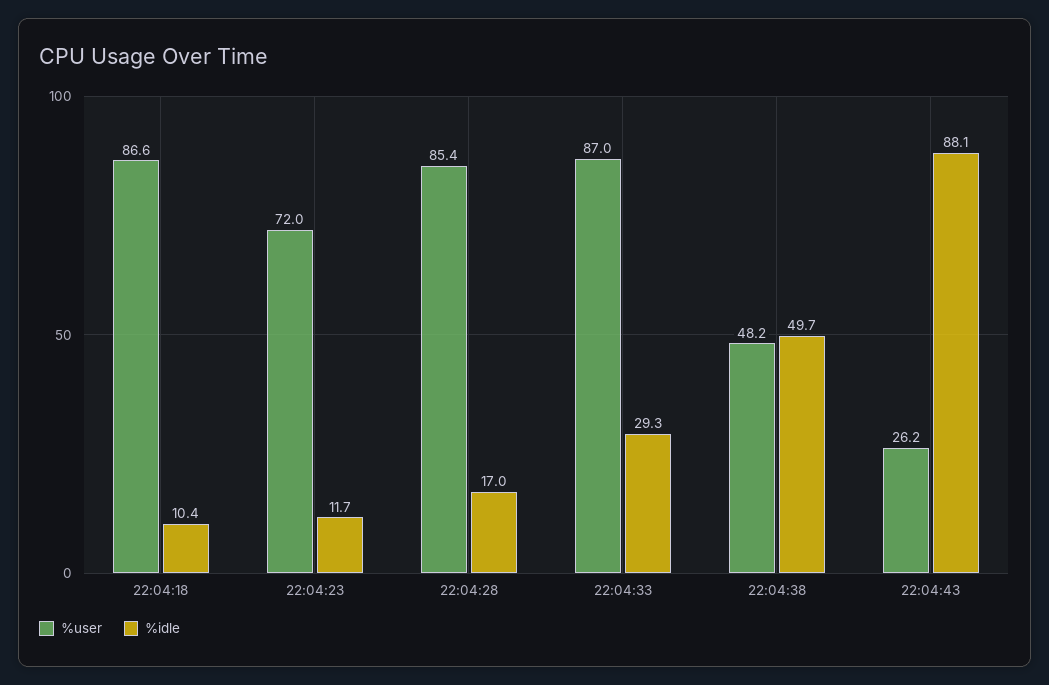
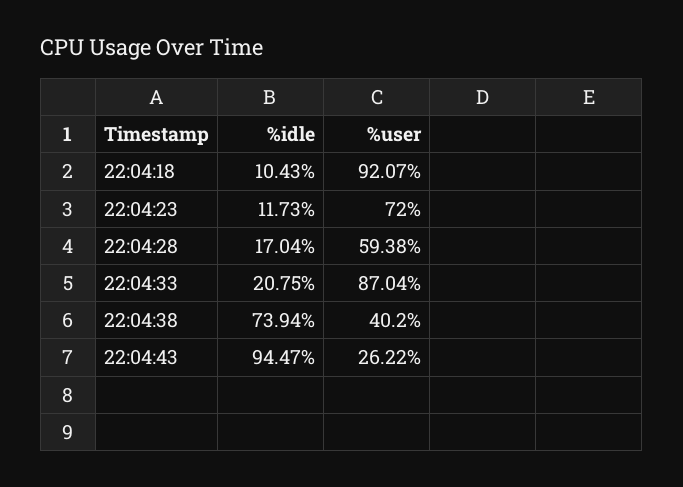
%user, 22:04:18: 86.6 -> 92.07
%user, 22:04:28: 85.4 -> 59.38
%idle, 22:04:33: 29.3 -> 20.75
%user, 22:04:38: 48.2 -> 40.2
%idle, 22:04:38: 49.7 -> 73.94
%idle, 22:04:43: 88.1 -> 94.47

